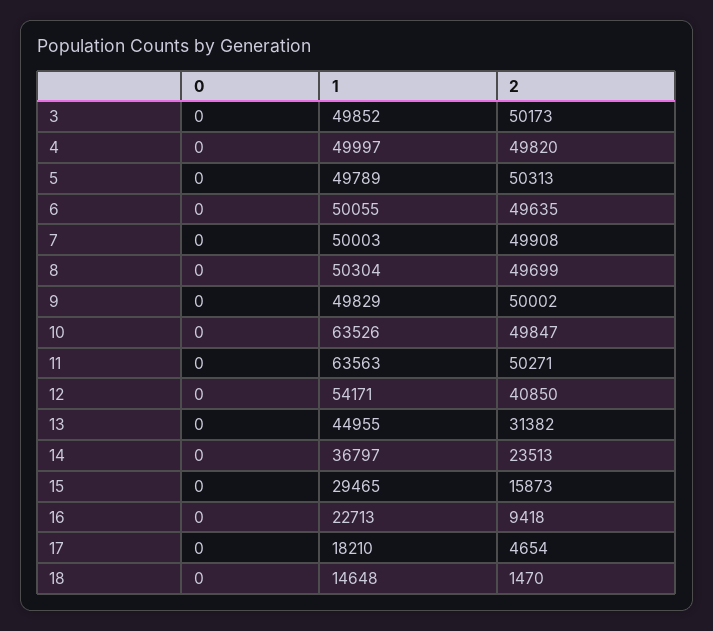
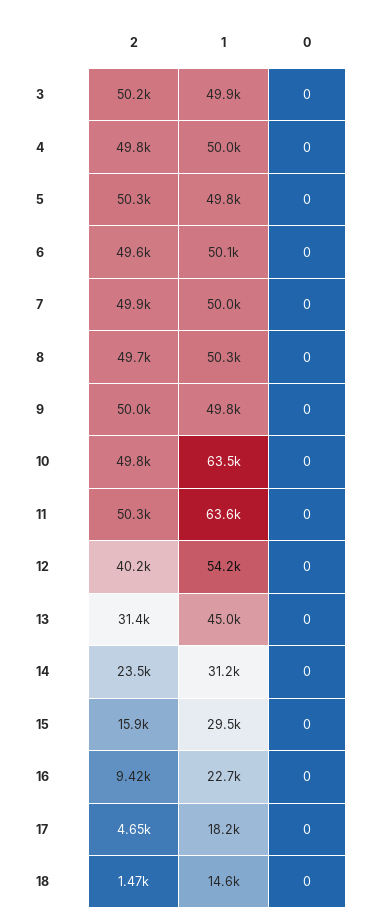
2, 12: 40850 -> 40200
1, 14: 36797 -> 31200

